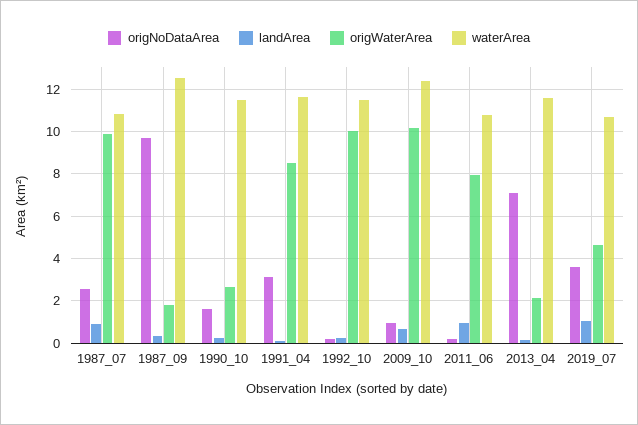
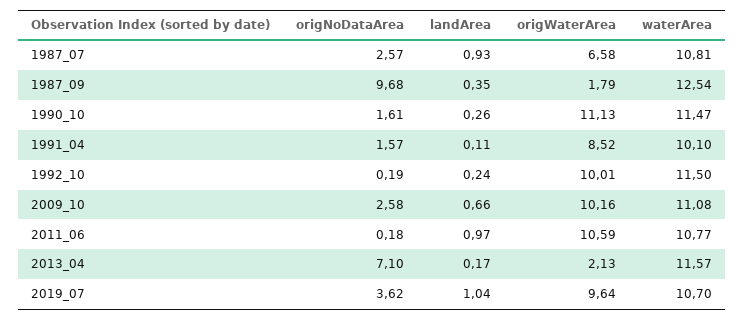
origWaterArea, 1987_07: 10 -> 6.58
origWaterArea, 1990_10: 2.5 -> 11.13
origNoDataArea, 1991_04: 3 -> 1.57
waterArea, 1991_04: 11.5 -> 10.1
origNoDataArea, 2009_10: 1 -> 2.58
waterArea, 2009_10: 12.5 -> 11.08
origWaterArea, 2011_06: 8 -> 10.59
origWaterArea, 2019_07: 4.5 -> 9.64

